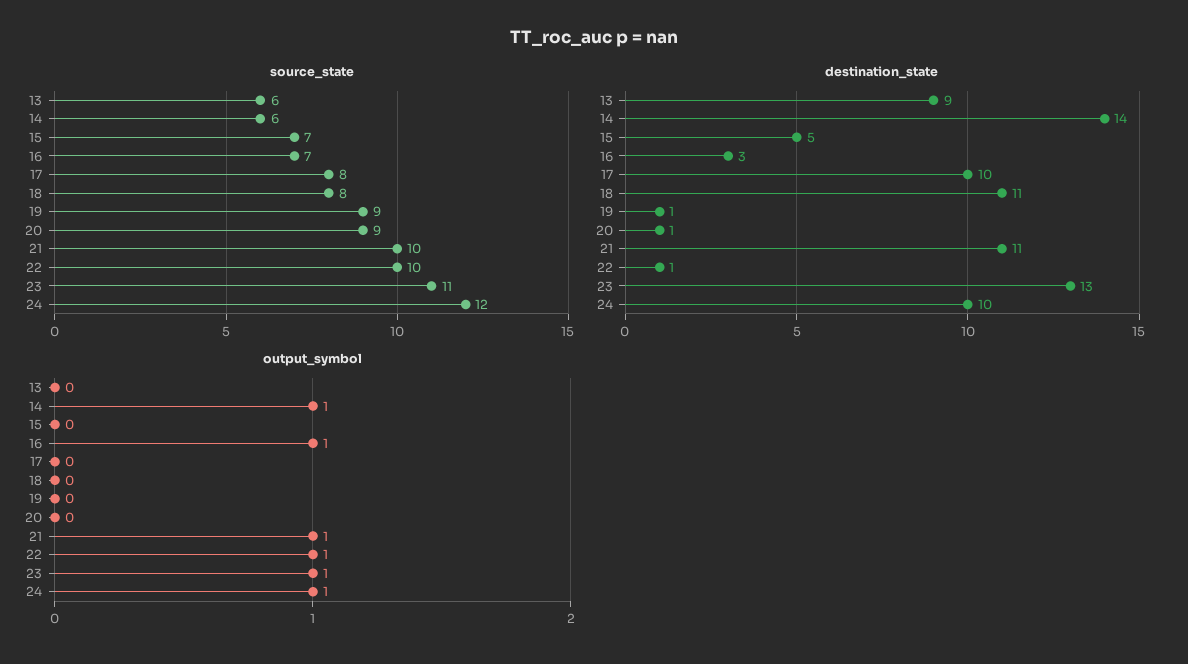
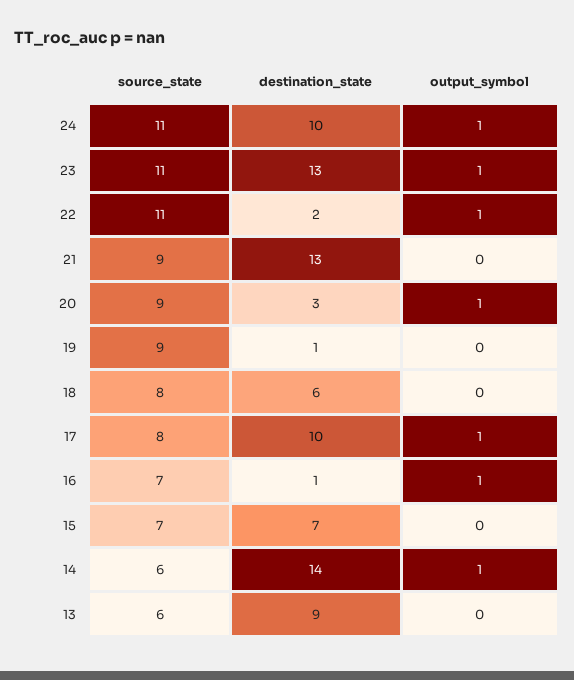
source_state, 21: 10 -> 9
source_state, 22: 10 -> 11
source_state, 24: 12 -> 11
destination_state, 15: 5 -> 7
destination_state, 16: 3 -> 1
destination_state, 18: 11 -> 6
destination_state, 20: 1 -> 3
destination_state, 21: 11 -> 13
destination_state, 22: 1 -> 2
output_symbol, 17: 0 -> 1
output_symbol, 20: 0 -> 1
output_symbol, 21: 1 -> 0

